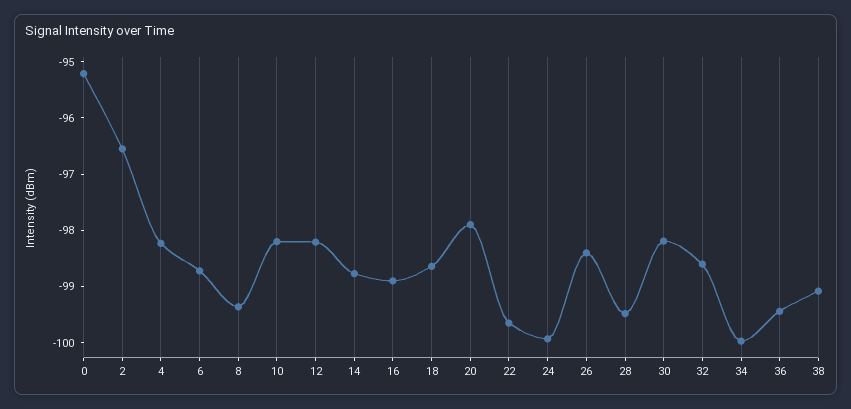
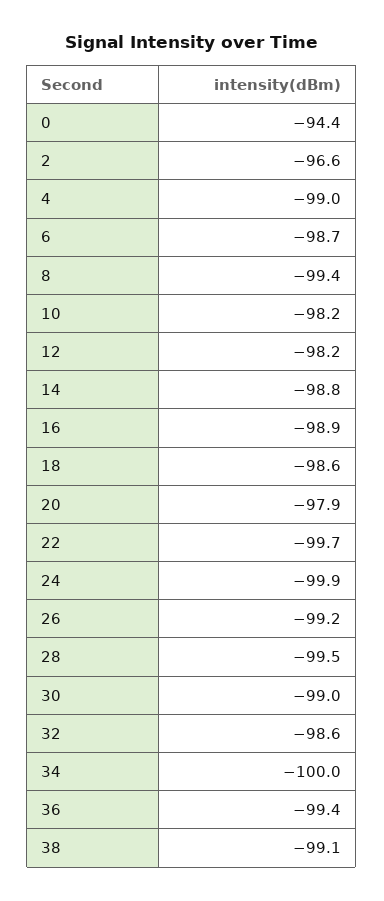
0: -95.2 -> -94.4
4: -98.2 -> -99
26: -98.4 -> -99.2
30: -98.2 -> -99

